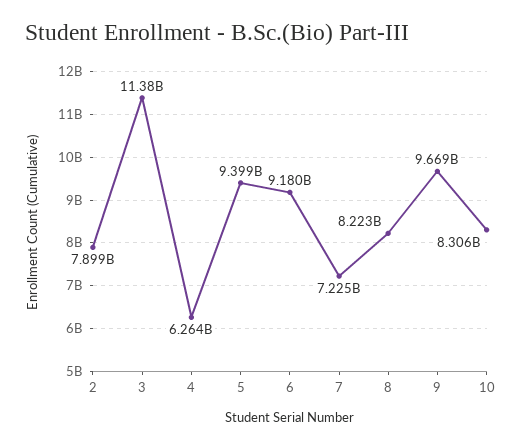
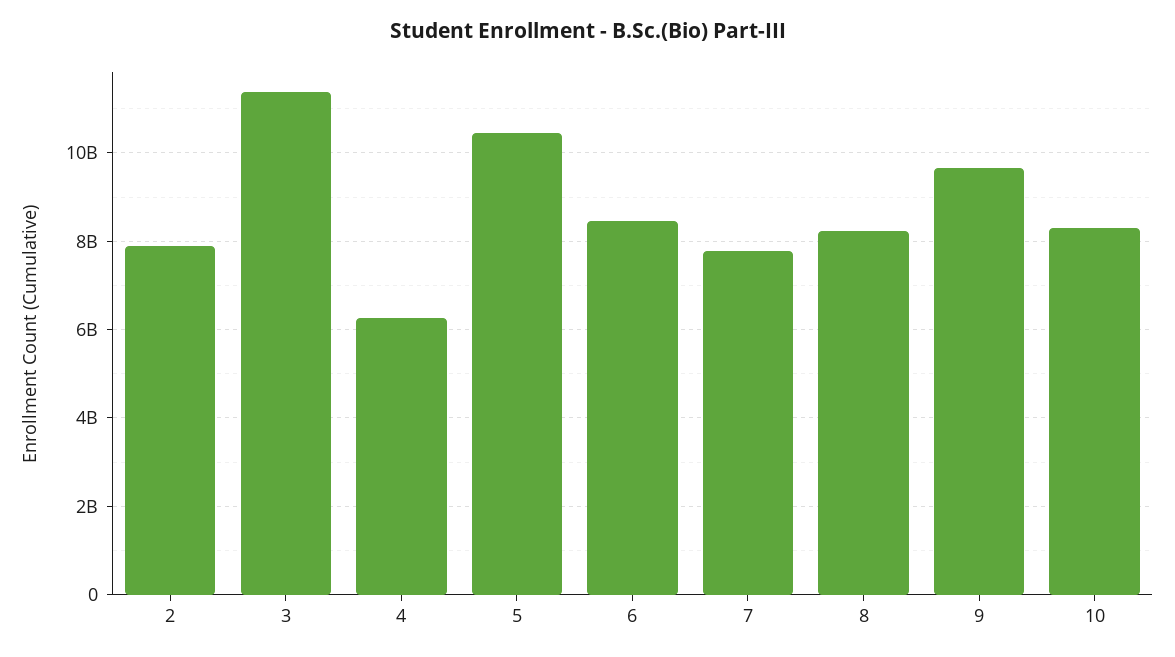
5: 9399000000 -> 10400000000
6: 9180000000 -> 8400000000
7: 7225000000 -> 7800000000

